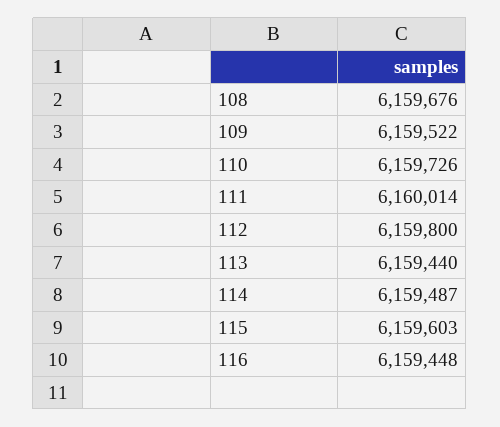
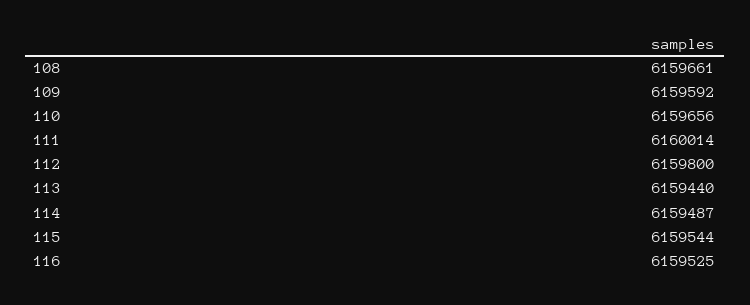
108: 6159676 -> 6159661
109: 6159522 -> 6159592
110: 6159726 -> 6159656
115: 6159603 -> 6159544
116: 6159448 -> 6159525

